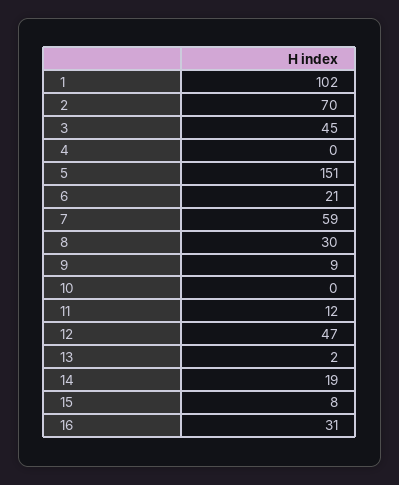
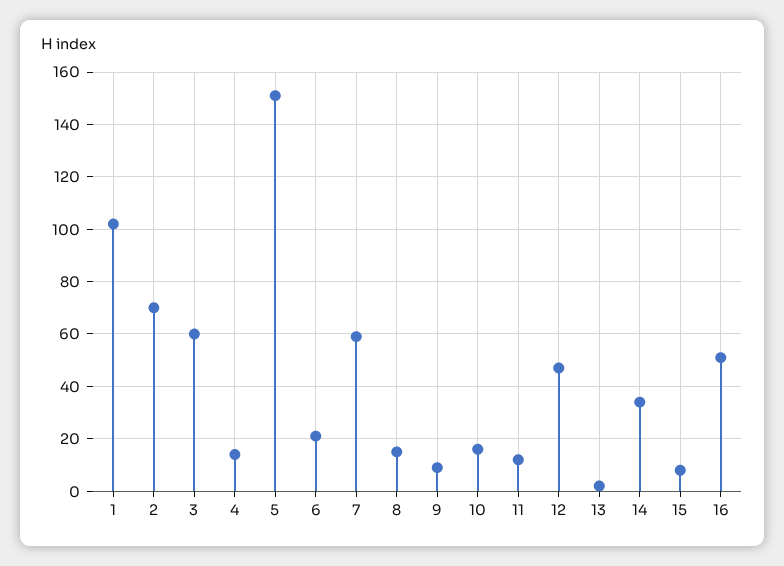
3: 45 -> 60
4: 0 -> 15
8: 30 -> 15
10: 0 -> 15
14: 19 -> 35
16: 31 -> 50

